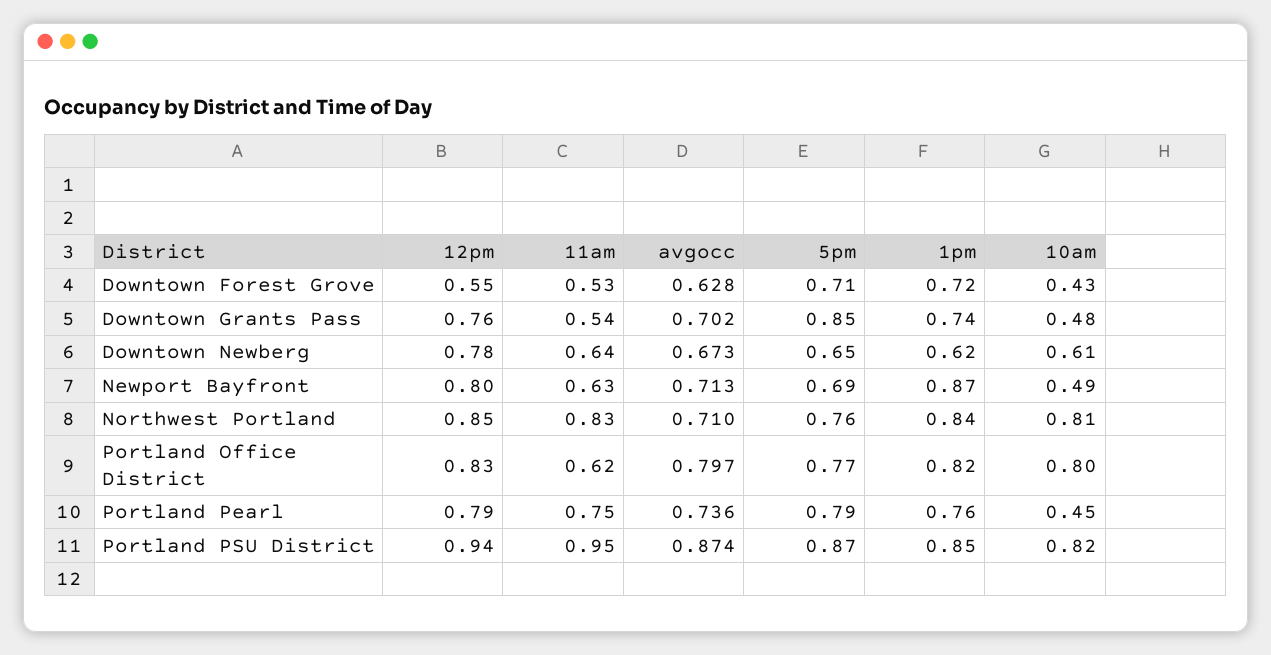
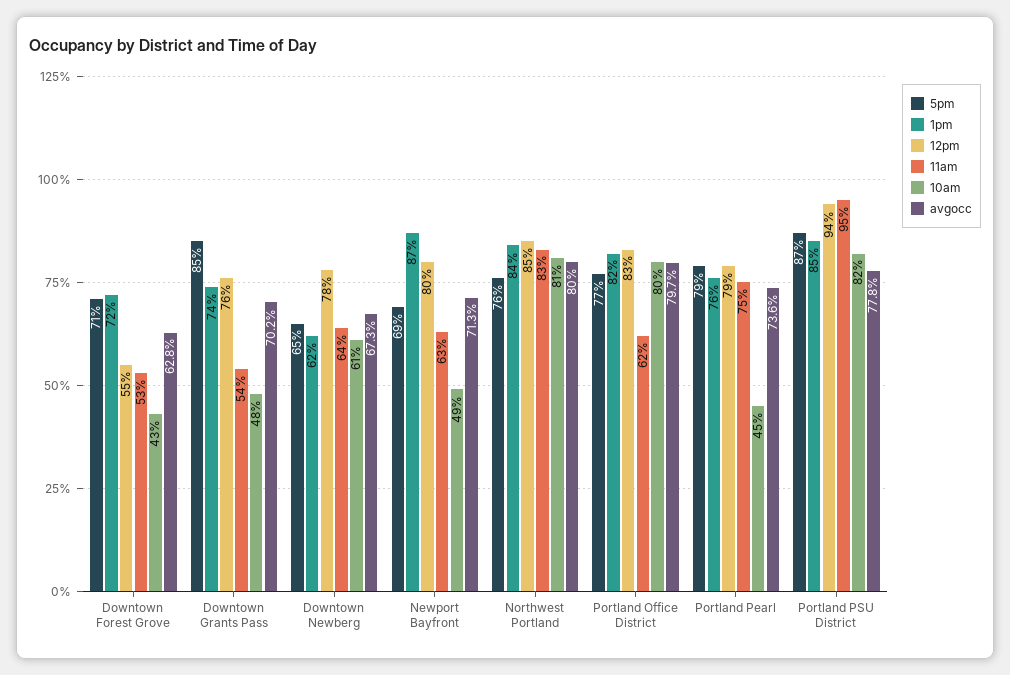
avgocc, Northwest Portland: 0.71 -> 0.8
avgocc, Portland PSU District: 0.874 -> 0.778

